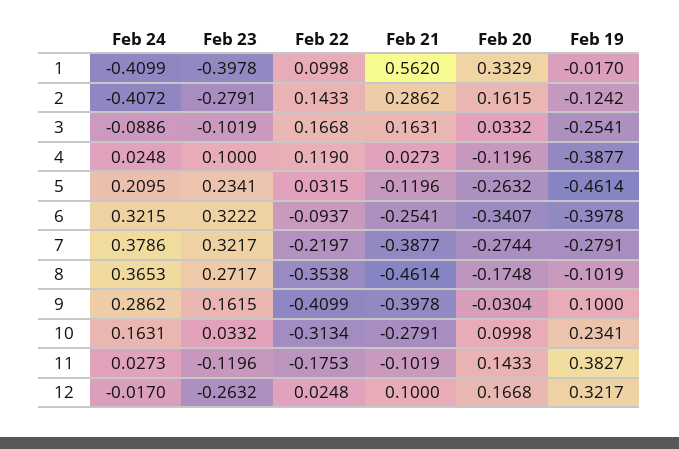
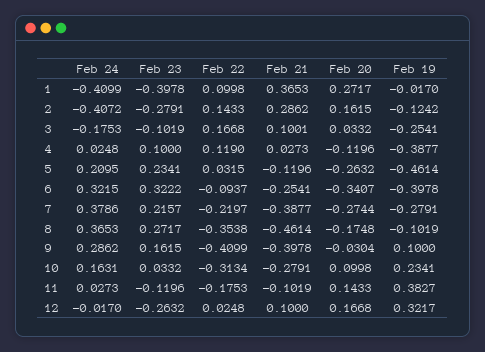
Feb 21, 1: 0.562 -> 0.3653
Feb 20, 1: 0.3329 -> 0.2717
Feb 24, 3: -0.0886 -> -0.1753
Feb 21, 3: 0.1631 -> 0.1001
Feb 23, 7: 0.3217 -> 0.2157

